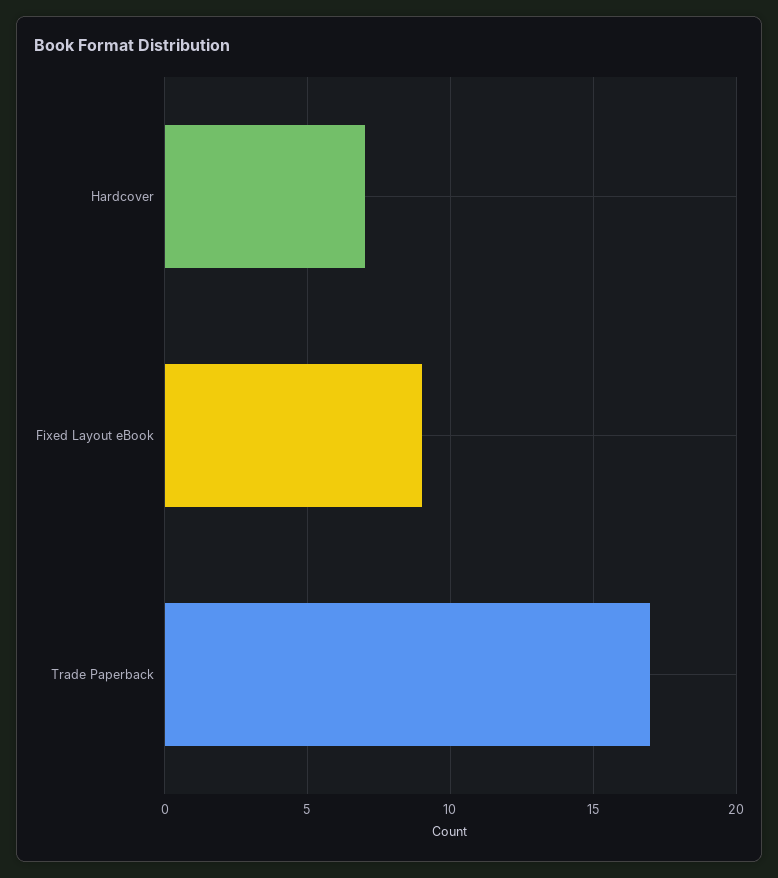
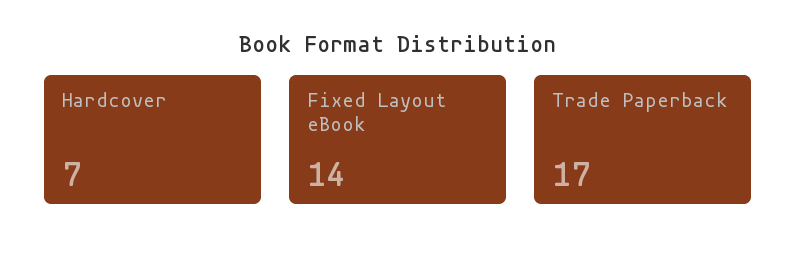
Fixed Layout eBook: 9 -> 14

